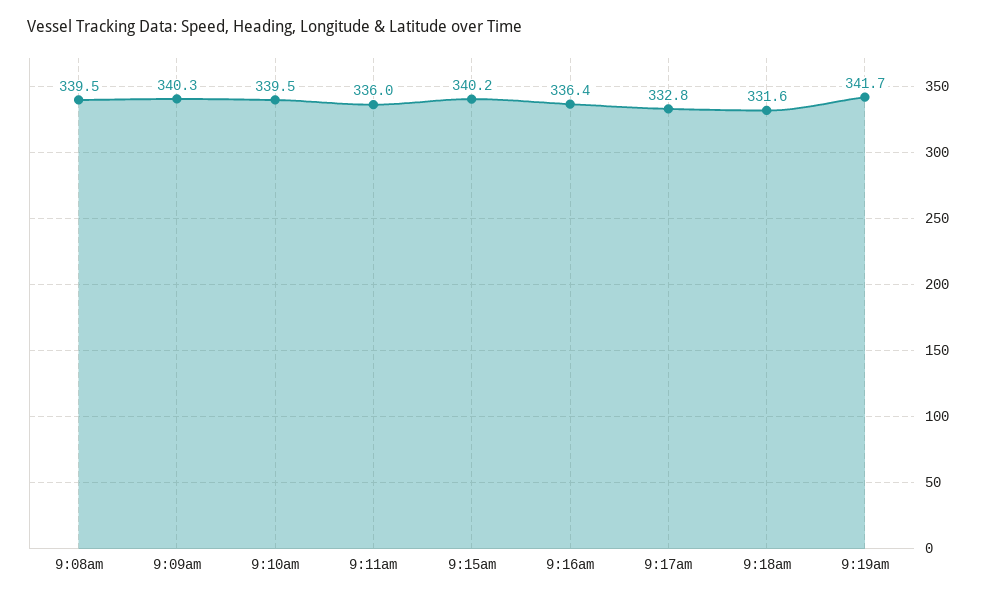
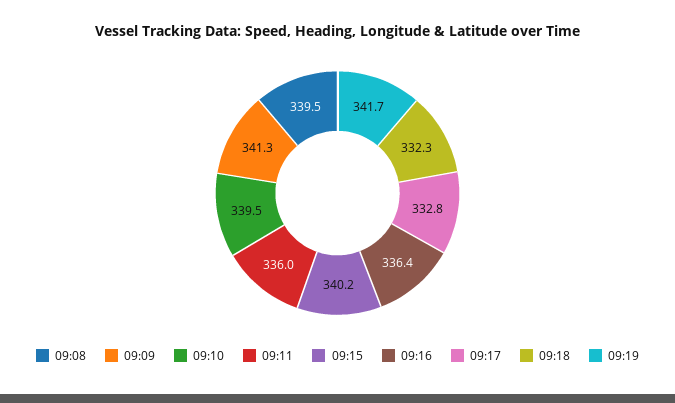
9:09am: 340.3 -> 341.3
9:18am: 331.6 -> 332.3

